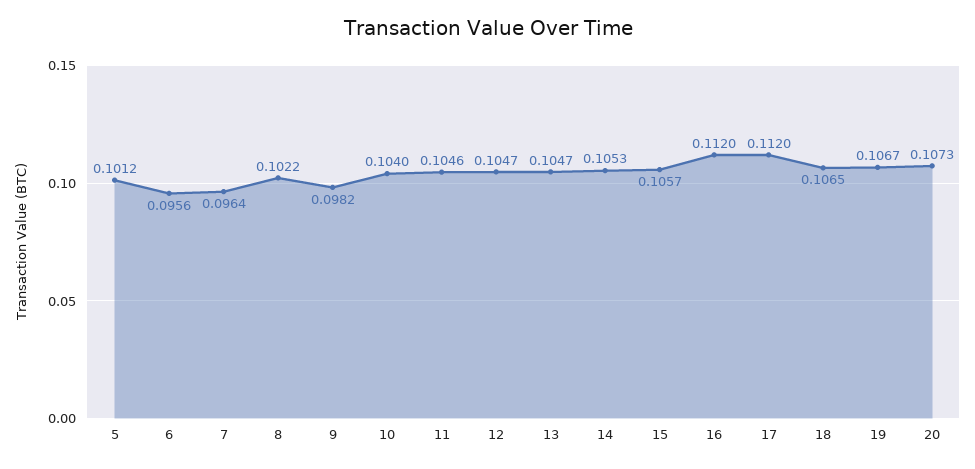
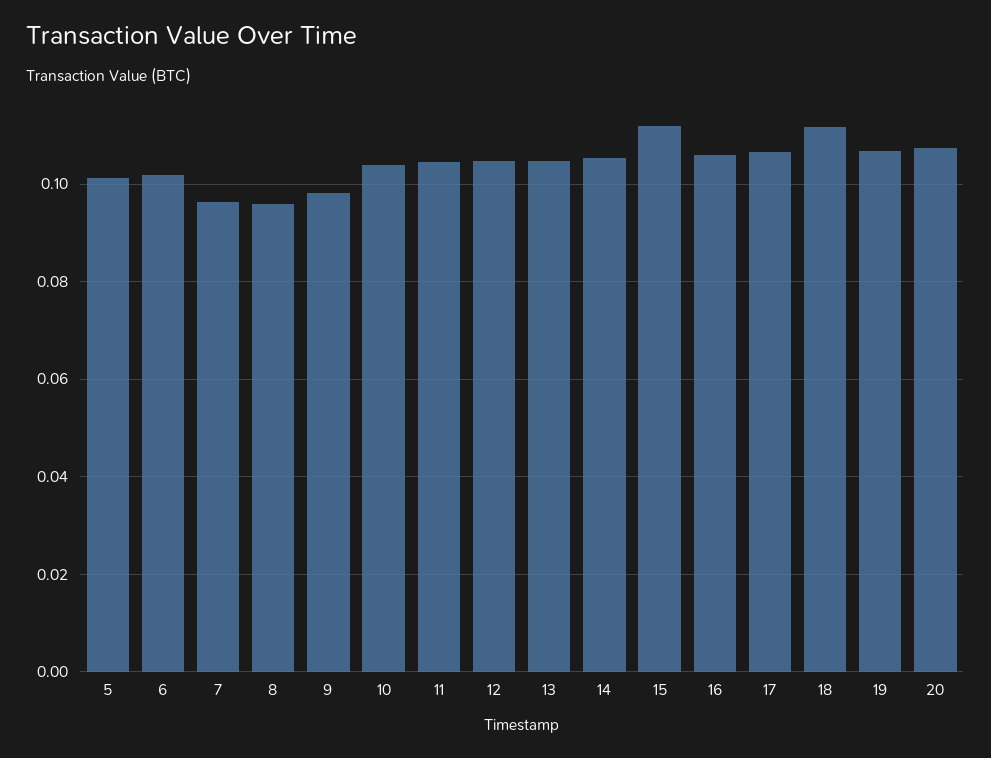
6: 0.0956 -> 0.102
8: 0.1022 -> 0.096
15: 0.1057 -> 0.112
16: 0.112 -> 0.106
17: 0.112 -> 0.106
18: 0.1065 -> 0.112

